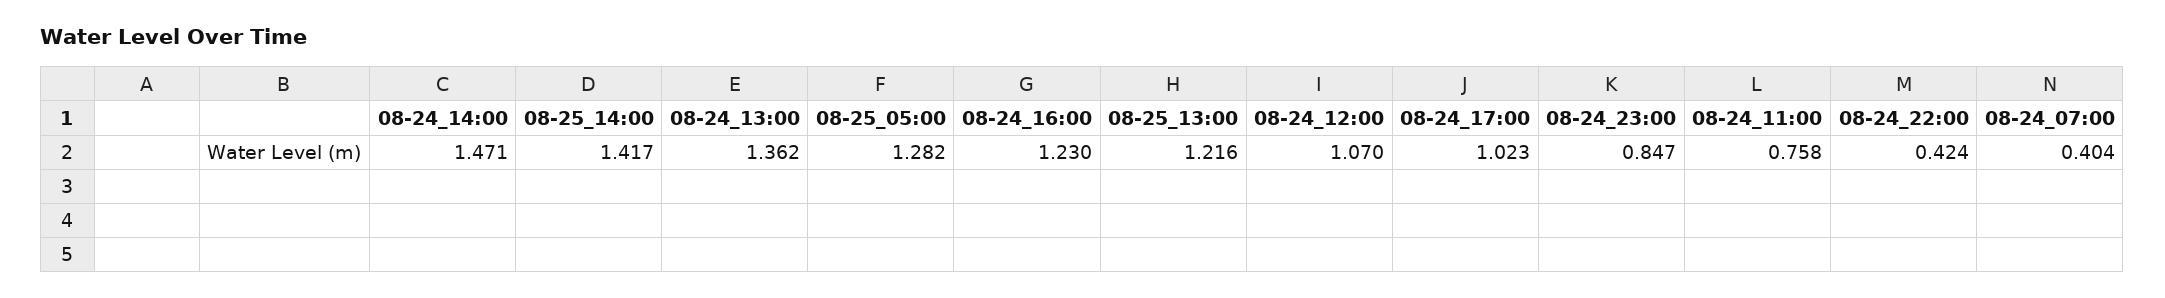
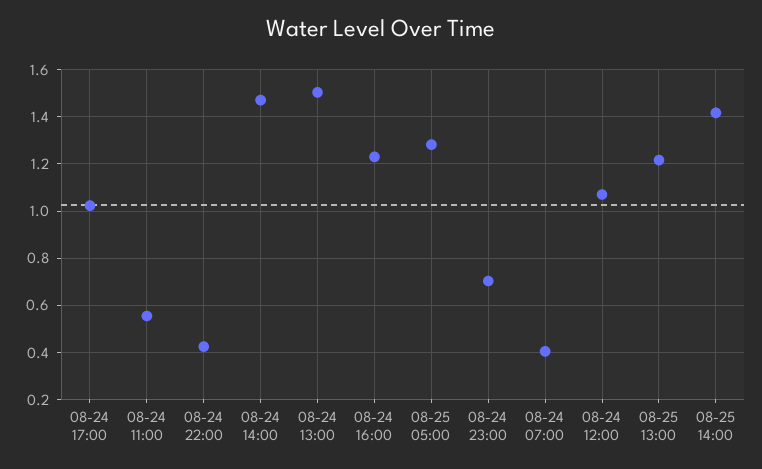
08-24_13:00: 1.362 -> 1.5
08-24_23:00: 0.847 -> 0.7
08-24_11:00: 0.758 -> 0.55

